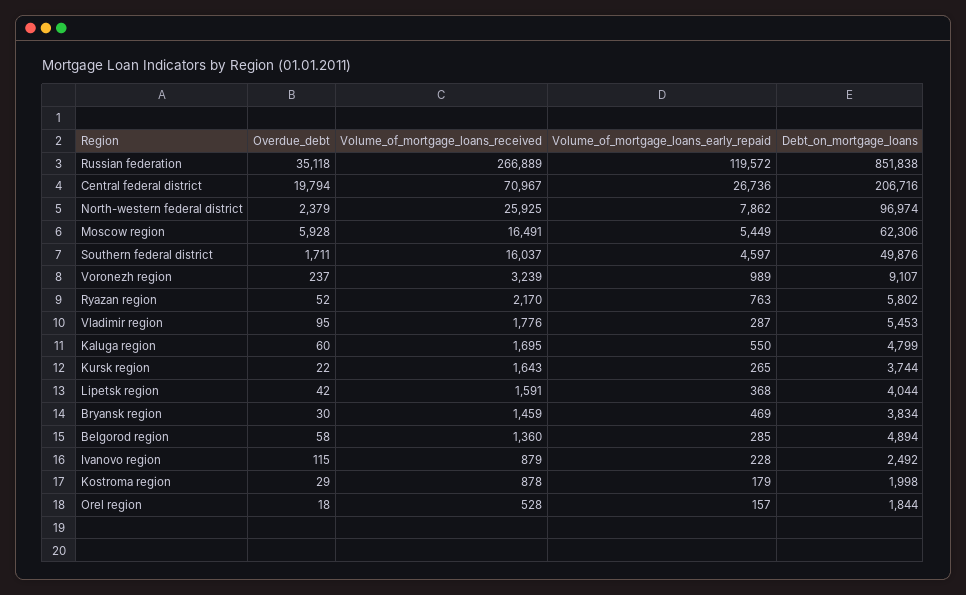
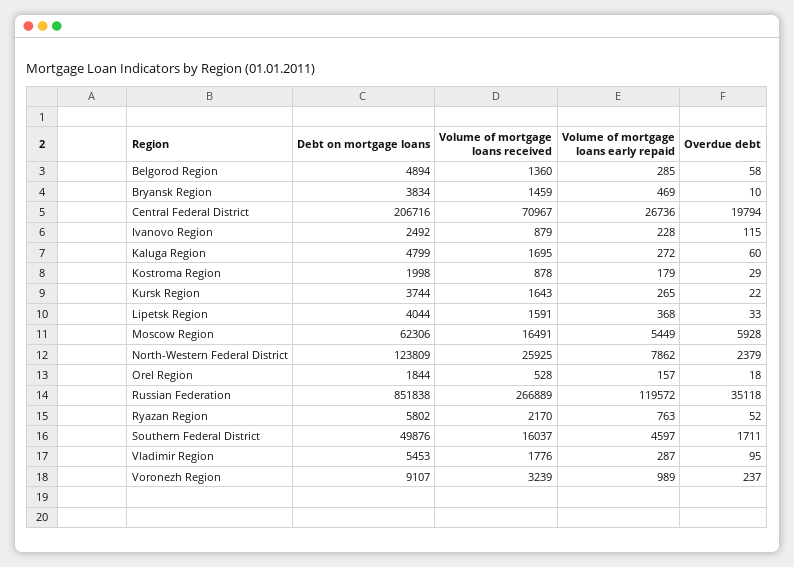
Debt_on_mortgage_loans, North-western federal district: 96974 -> 123809
Volume_of_mortgage_loans_early_repaid, Kaluga region: 550 -> 272
Overdue_debt, Lipetsk region: 42 -> 33
Overdue_debt, Bryansk region: 30 -> 10

